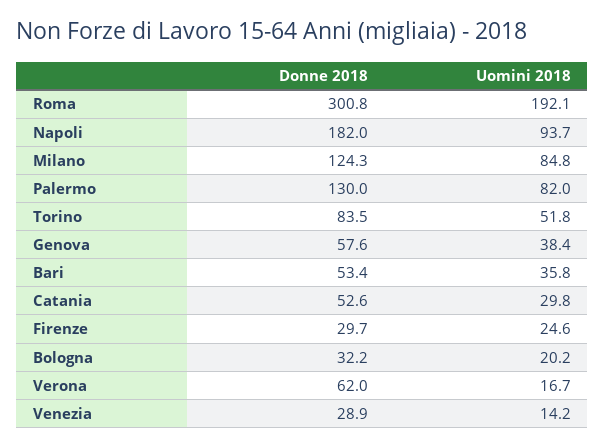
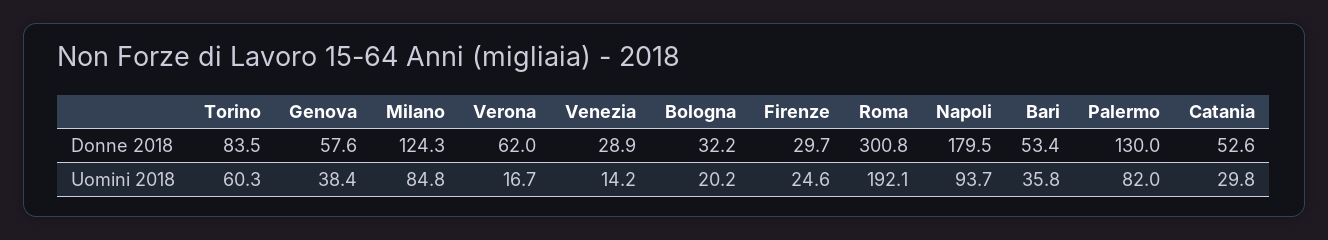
Donne 2018, Napoli: 182 -> 179.5
Uomini 2018, Torino: 51.8 -> 60.3

